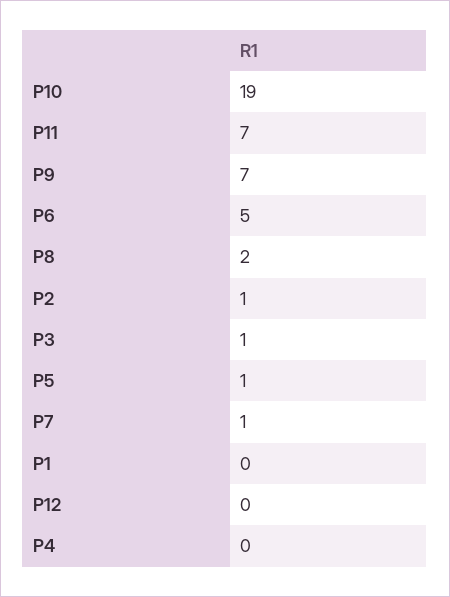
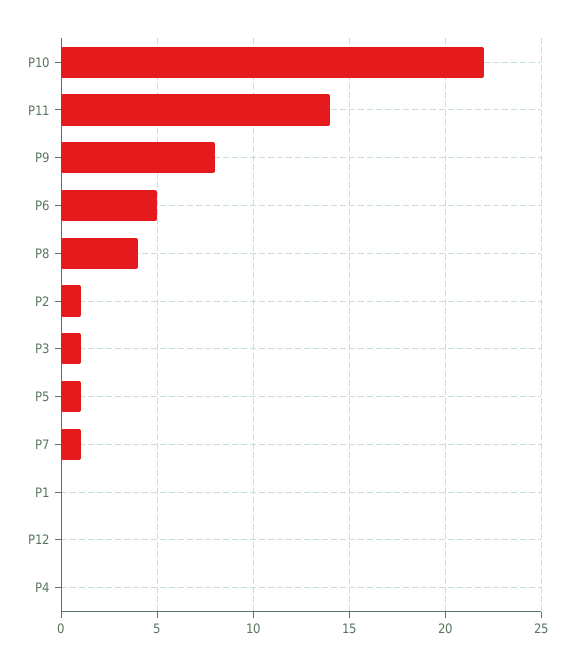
P10: 19 -> 22
P11: 7 -> 14
P9: 7 -> 8
P8: 2 -> 4

